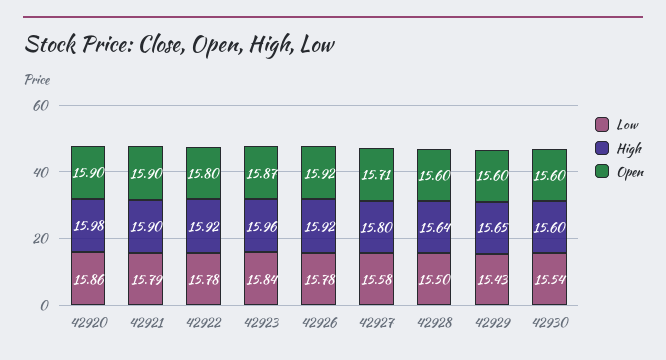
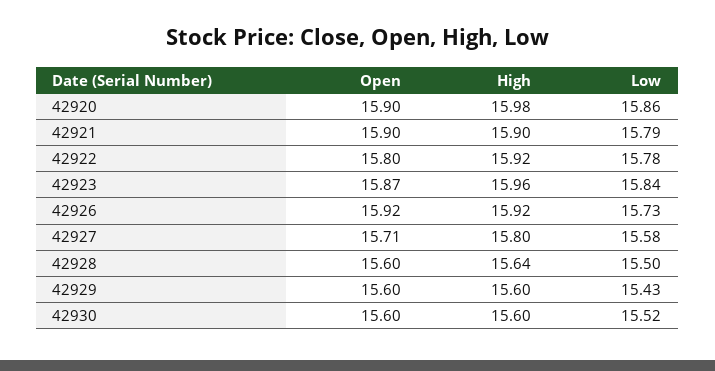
Low, 42926: 15.78 -> 15.73
High, 42929: 15.65 -> 15.6
Low, 42930: 15.54 -> 15.52

